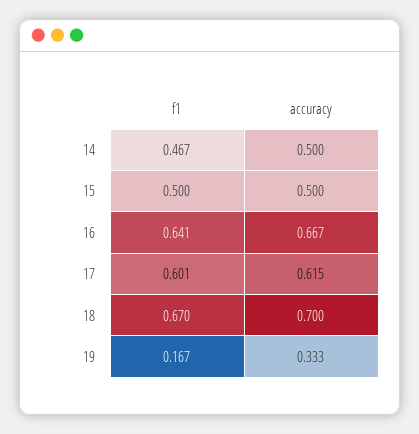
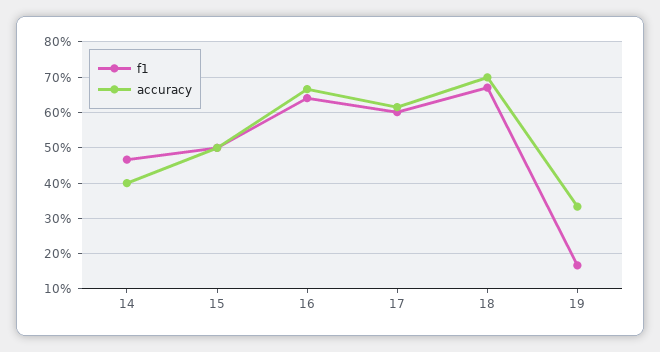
accuracy, 14: 0.5 -> 0.4

